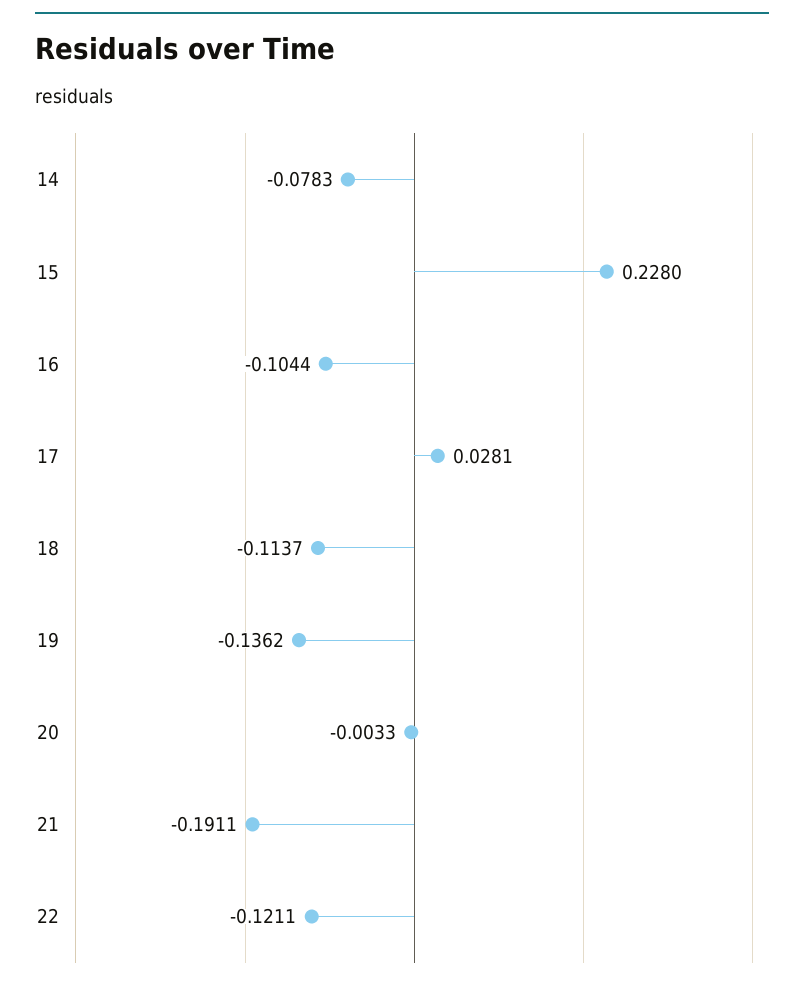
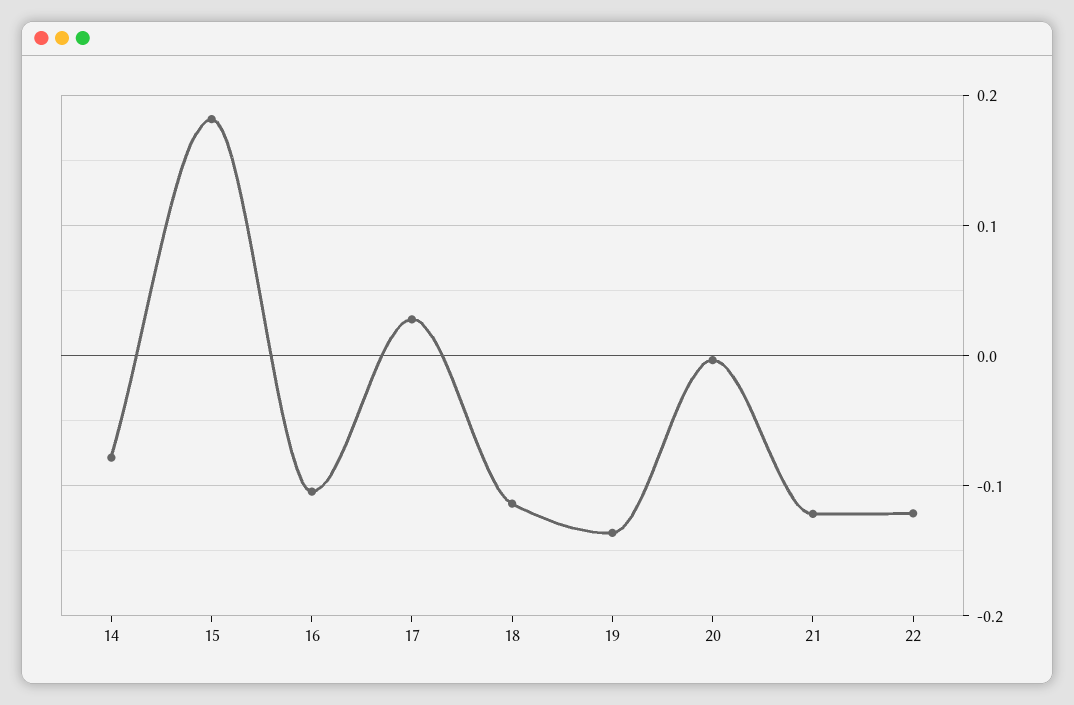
15: 0.228 -> 0.18
21: -0.1911 -> -0.12

